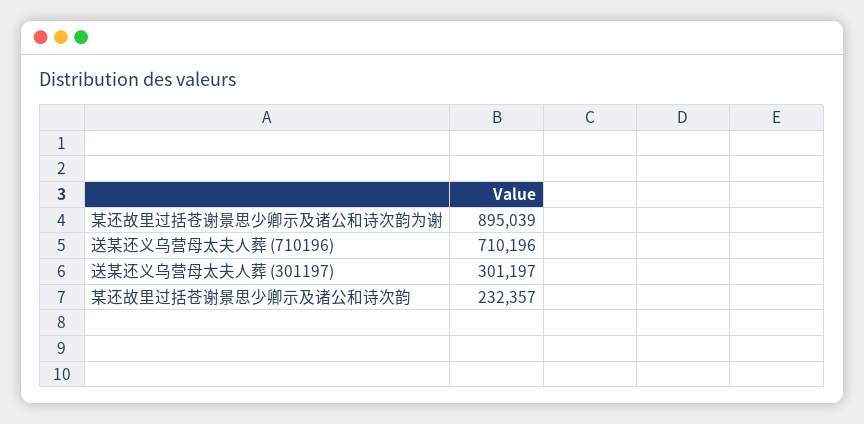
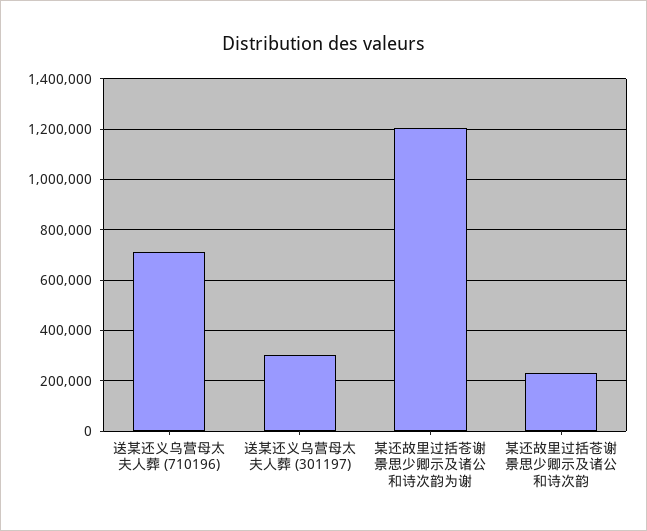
某还故里过括苍谢景思少卿示及诸公和诗次韵为谢: 895039 -> 1200000

